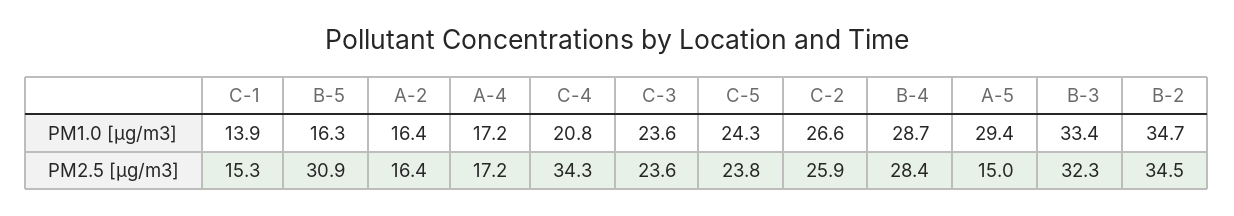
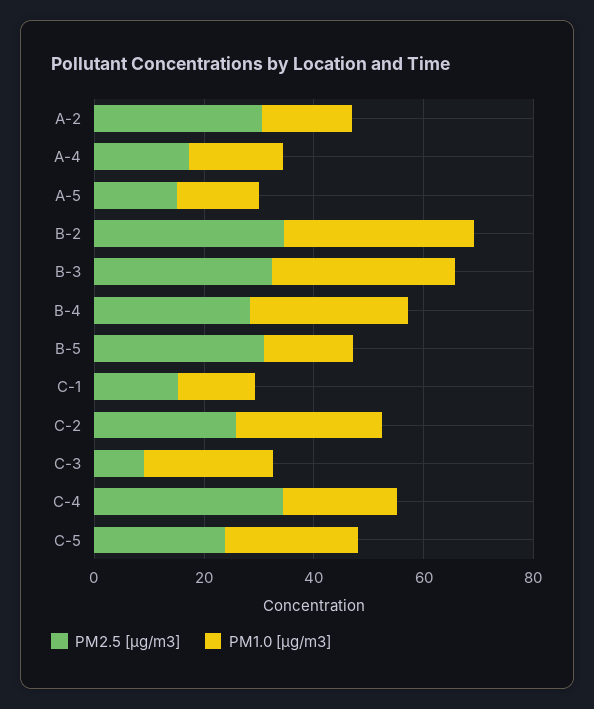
PM1.0 [µg/m3], A-5: 29.4 -> 15
PM2.5 [µg/m3], A-2: 16.4 -> 30
PM2.5 [µg/m3], C-3: 23.6 -> 10

